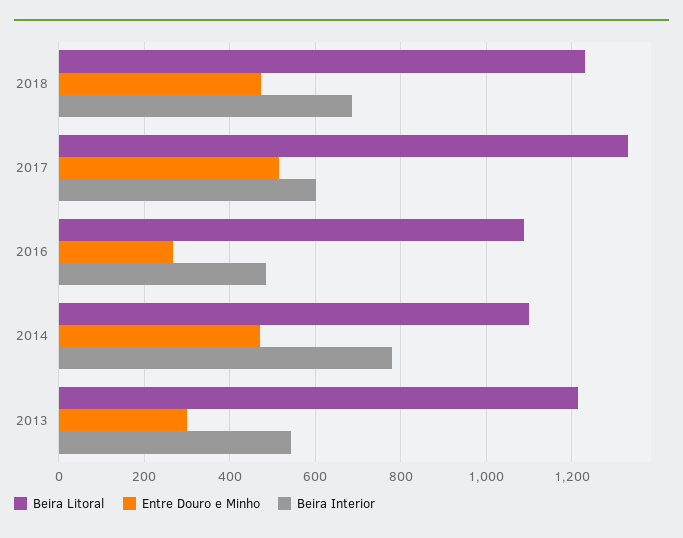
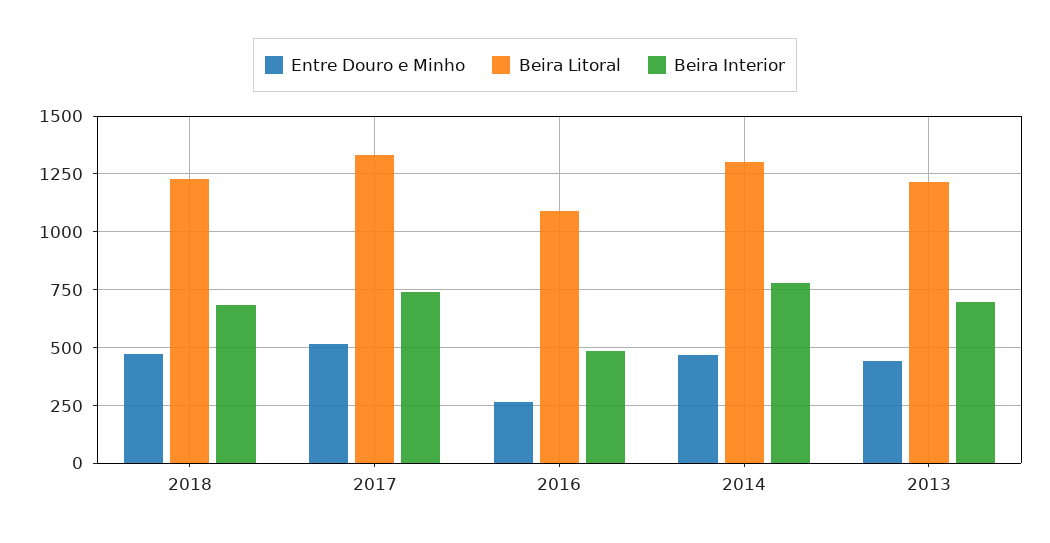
Beira Interior, 2017: 600 -> 750
Beira Litoral, 2014: 1100 -> 1300
Entre Douro e Minho, 2013: 300 -> 450
Beira Interior, 2013: 540 -> 700

